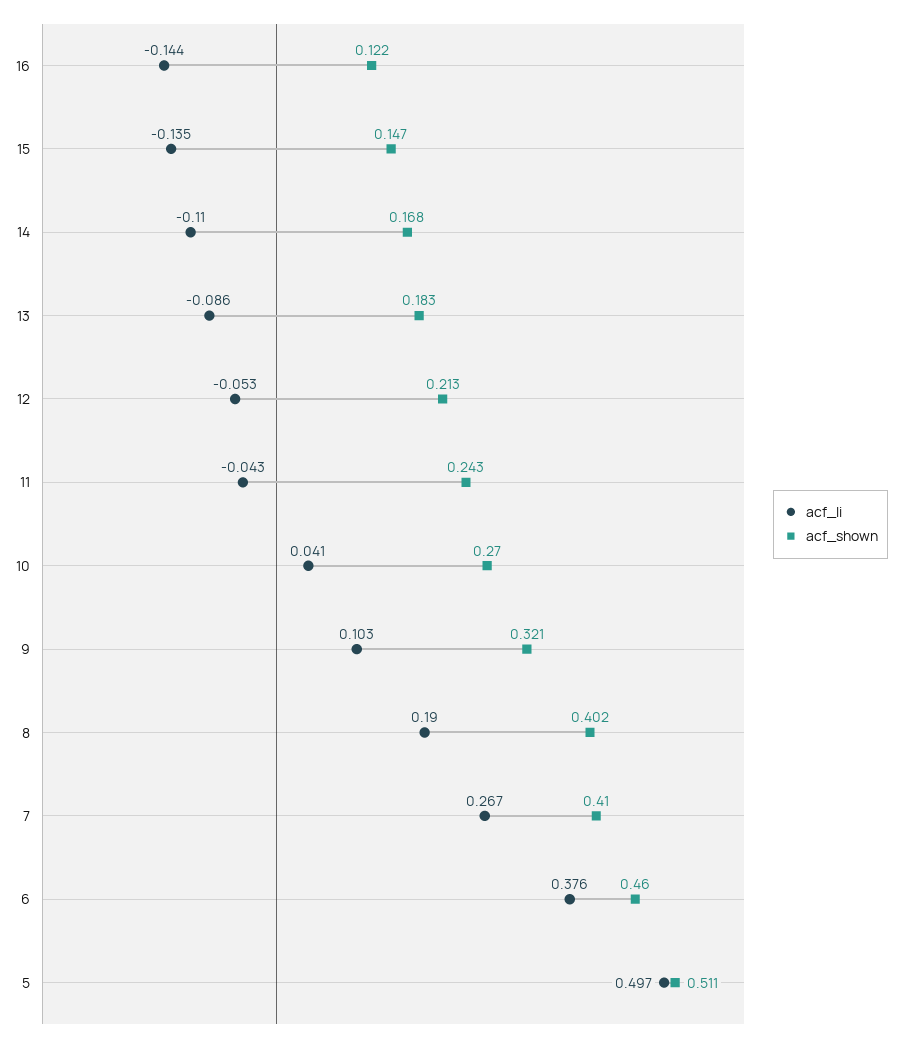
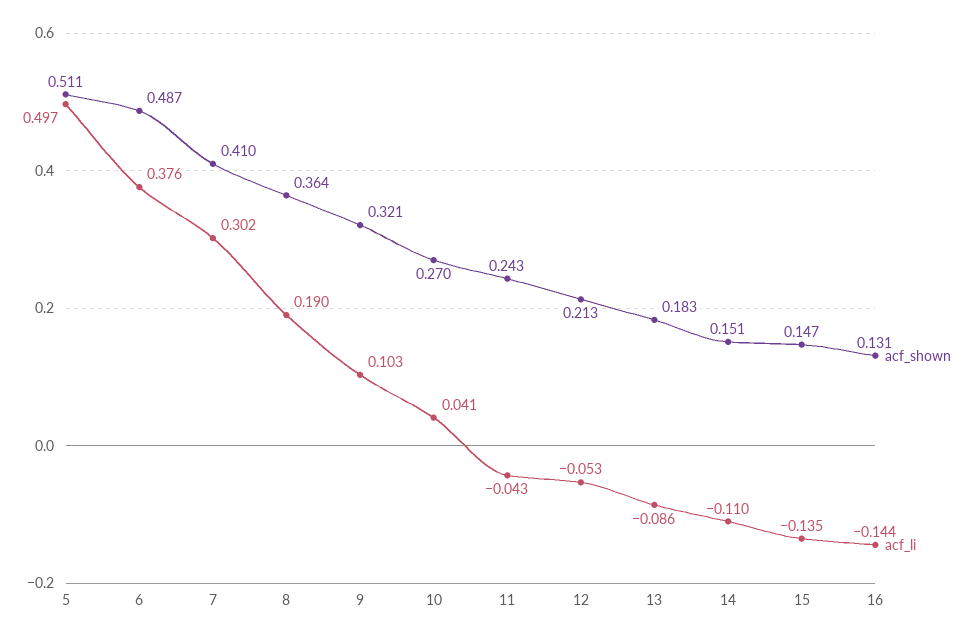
acf_shown, 16: 0.122 -> 0.131
acf_shown, 14: 0.168 -> 0.151
acf_shown, 8: 0.402 -> 0.364
acf_li, 7: 0.267 -> 0.302
acf_shown, 6: 0.46 -> 0.487

